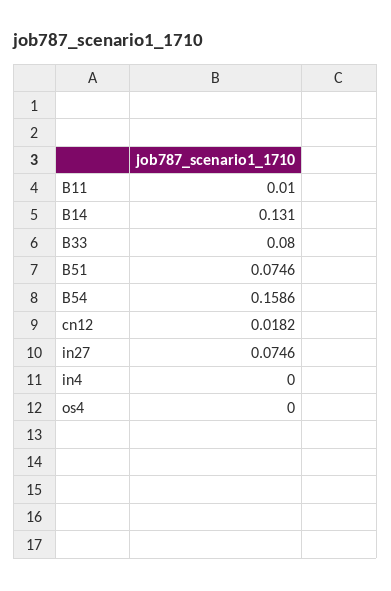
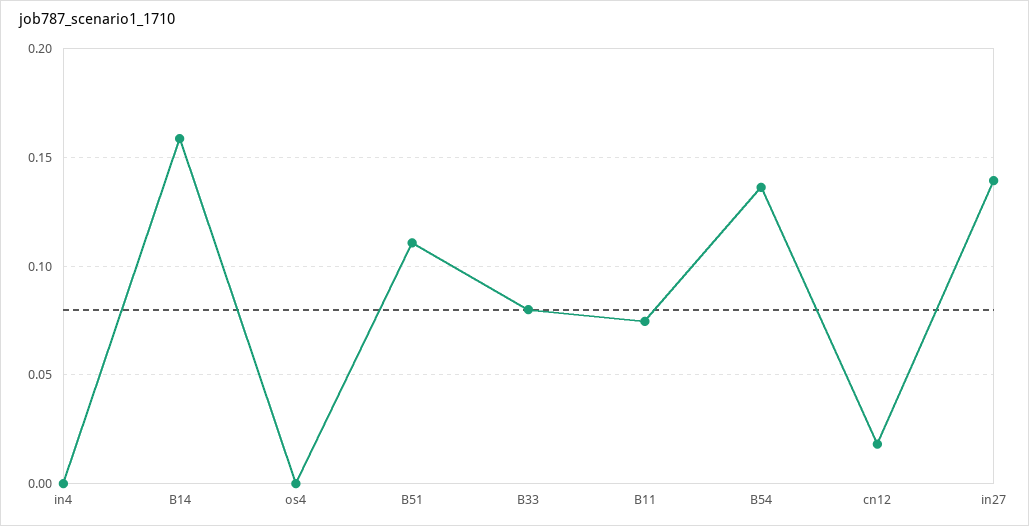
B11: 0.01 -> 0.075
B14: 0.131 -> 0.16
B51: 0.0746 -> 0.11
B54: 0.1586 -> 0.135
in27: 0.0746 -> 0.14

